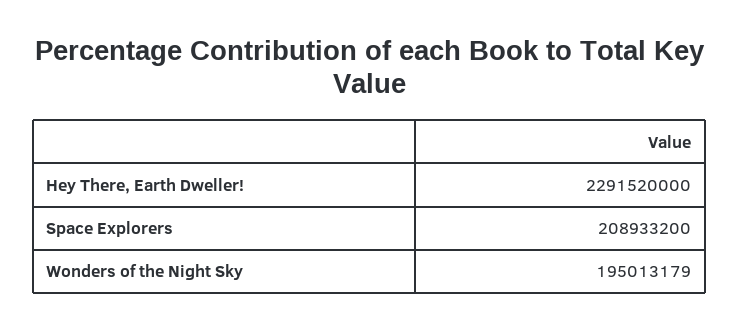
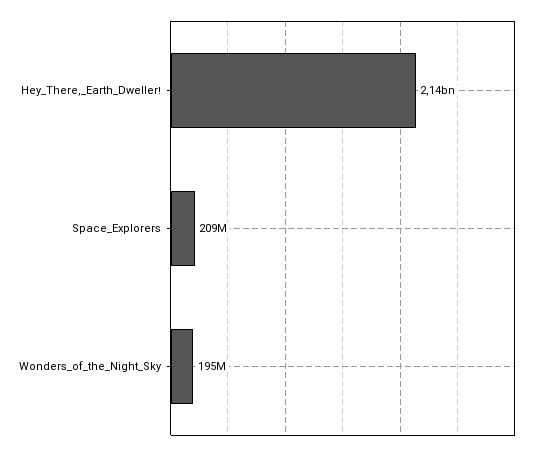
Hey There, Earth Dweller!: 2291520000 -> 2140000000

